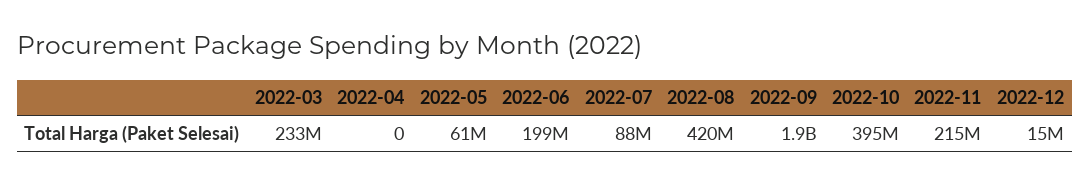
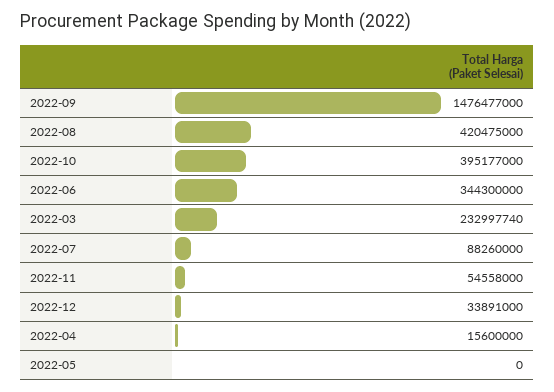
2022-04: 0 -> 15600000
2022-05: 61000000 -> 0
2022-06: 199000000 -> 344300000
2022-09: 1900000000 -> 1476477000
2022-11: 215000000 -> 54558000
2022-12: 15000000 -> 33891000

